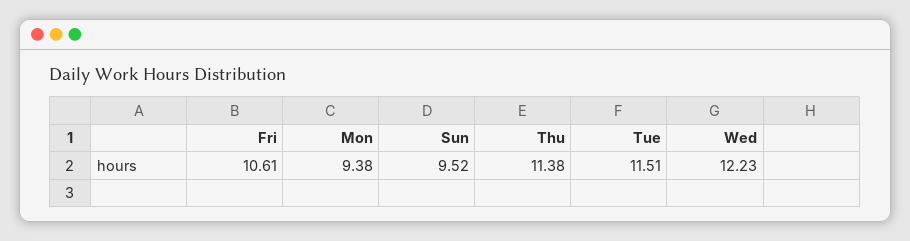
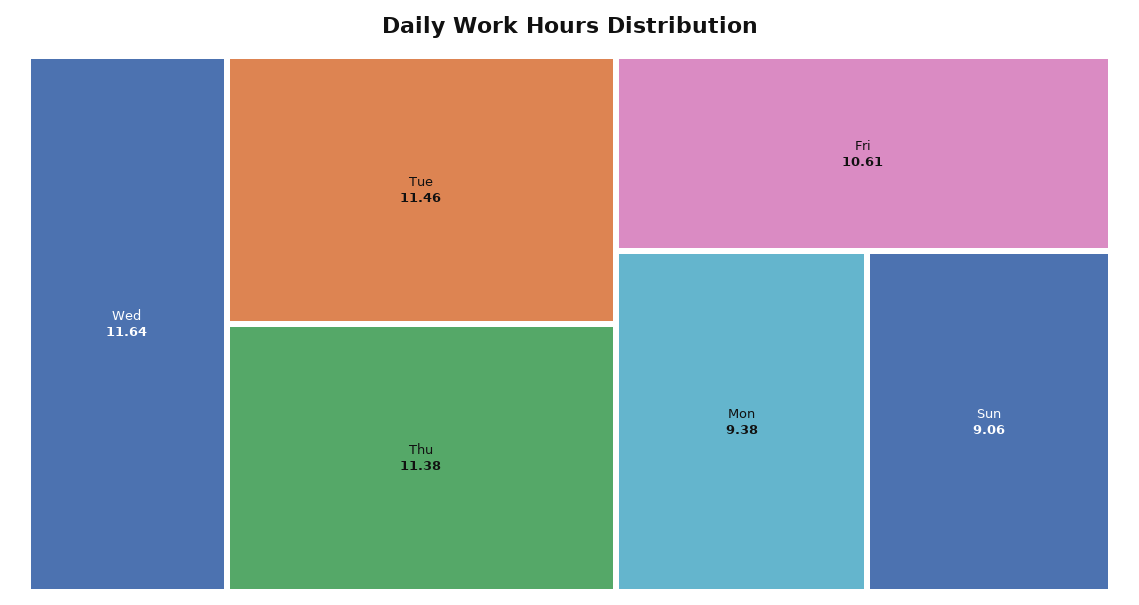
Sun: 9.52 -> 9.06
Tue: 11.51 -> 11.46
Wed: 12.23 -> 11.64

